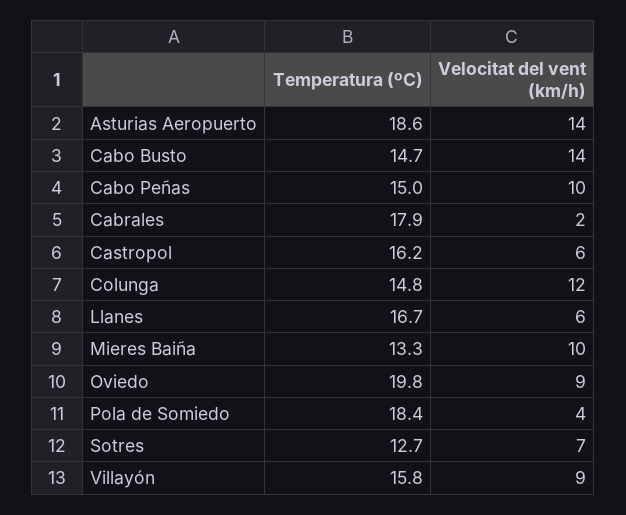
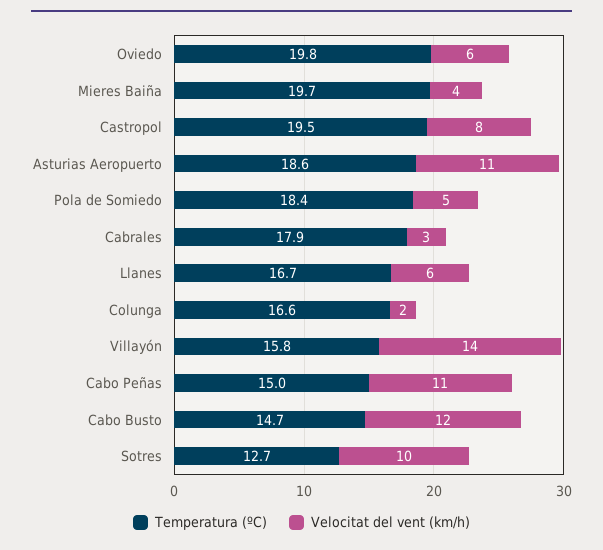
Velocitat del vent (km/h), Asturias Aeropuerto: 14 -> 11
Velocitat del vent (km/h), Cabo Busto: 14 -> 12
Velocitat del vent (km/h), Cabo Peñas: 10 -> 11
Velocitat del vent (km/h), Cabrales: 2 -> 3
Temperatura (ºC), Castropol: 16.2 -> 19.5
Velocitat del vent (km/h), Castropol: 6 -> 8
Temperatura (ºC), Colunga: 14.8 -> 16.6
Velocitat del vent (km/h), Colunga: 12 -> 2
Temperatura (ºC), Mieres Baiña: 13.3 -> 19.7
Velocitat del vent (km/h), Mieres Baiña: 10 -> 4
Velocitat del vent (km/h), Oviedo: 9 -> 6
Velocitat del vent (km/h), Pola de Somiedo: 4 -> 5
Velocitat del vent (km/h), Sotres: 7 -> 10
Velocitat del vent (km/h), Villayón: 9 -> 14

